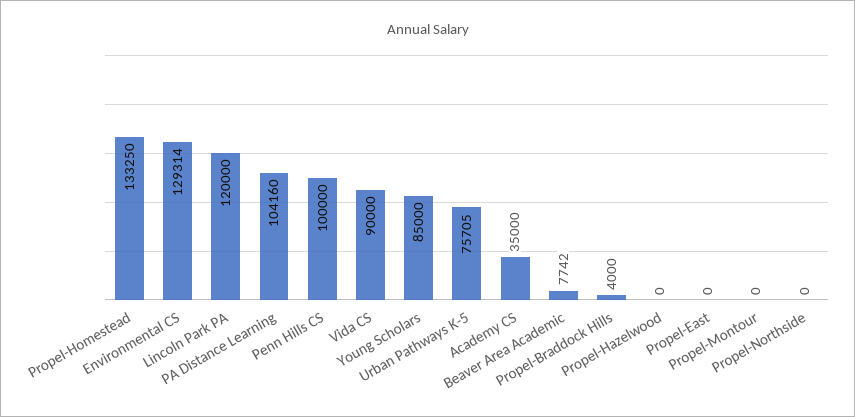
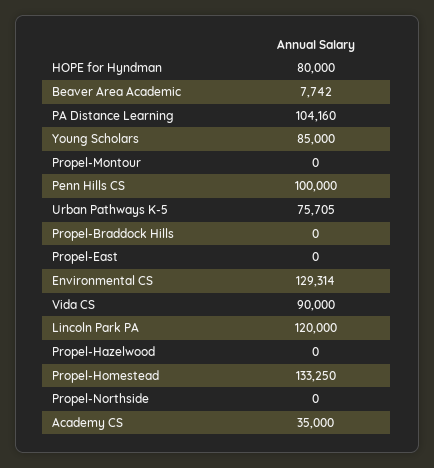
Propel-Braddock Hills: 4000 -> 0
HOPE for Hyndman: none -> 80000

